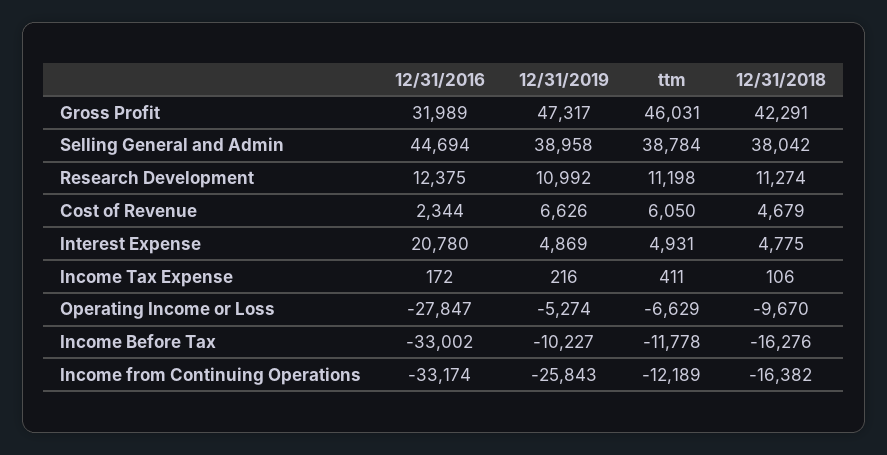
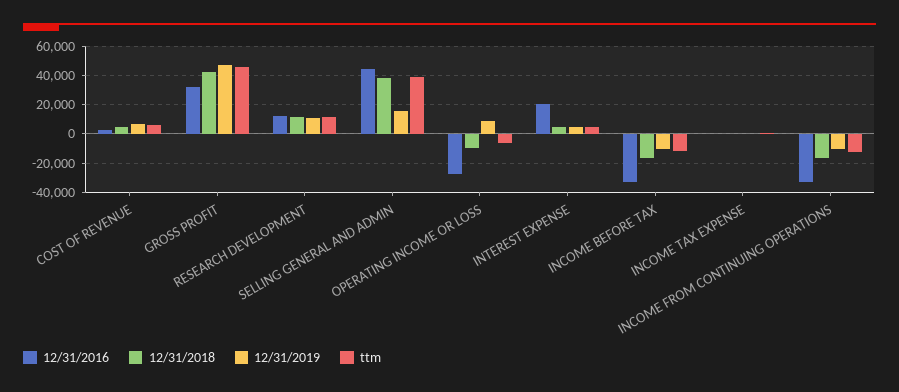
12/31/2019, Selling General and Admin: 38958 -> 15000
12/31/2019, Operating Income or Loss: -5274 -> 10000
12/31/2019, Income from Continuing Operations: -25843 -> -10000

